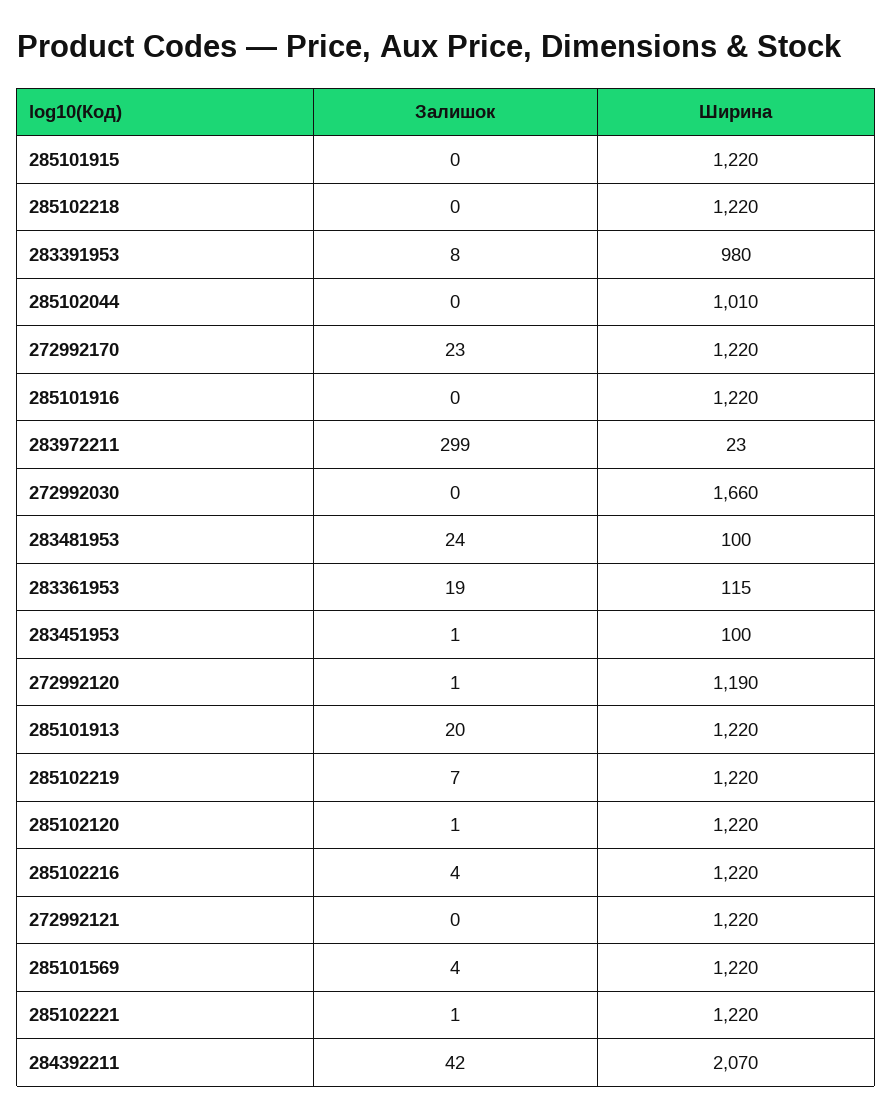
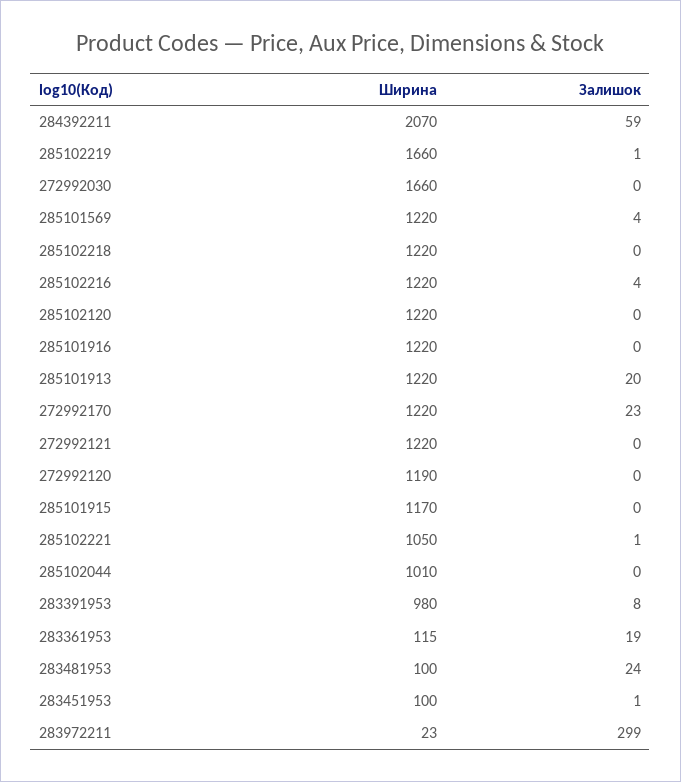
Ширина, 285101915: 1220 -> 1170
Залишок, 272992120: 1 -> 0
Залишок, 285102219: 7 -> 1
Ширина, 285102219: 1220 -> 1660
Залишок, 285102120: 1 -> 0
Ширина, 285102221: 1220 -> 1050
Залишок, 284392211: 42 -> 59

